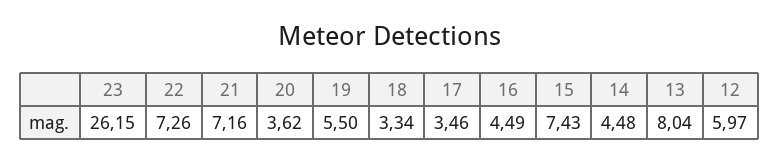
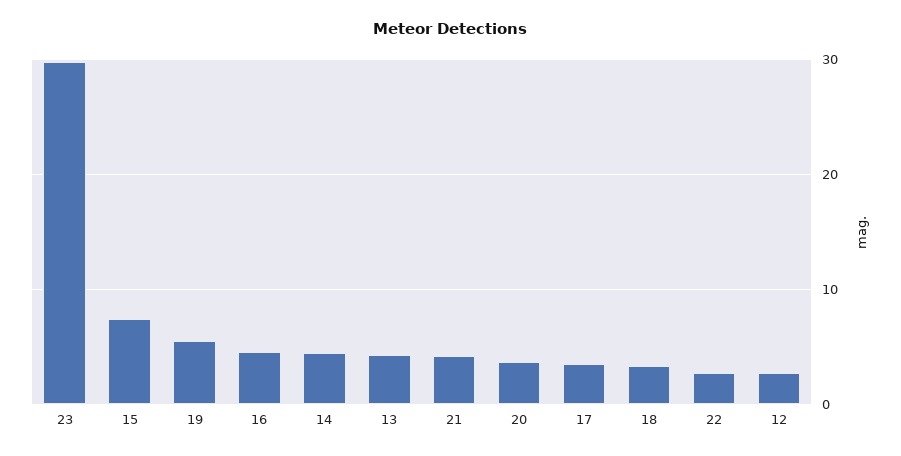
23: 26.15 -> 30
22: 7.26 -> 3
21: 7.16 -> 4
13: 8.04 -> 4
12: 5.97 -> 3

